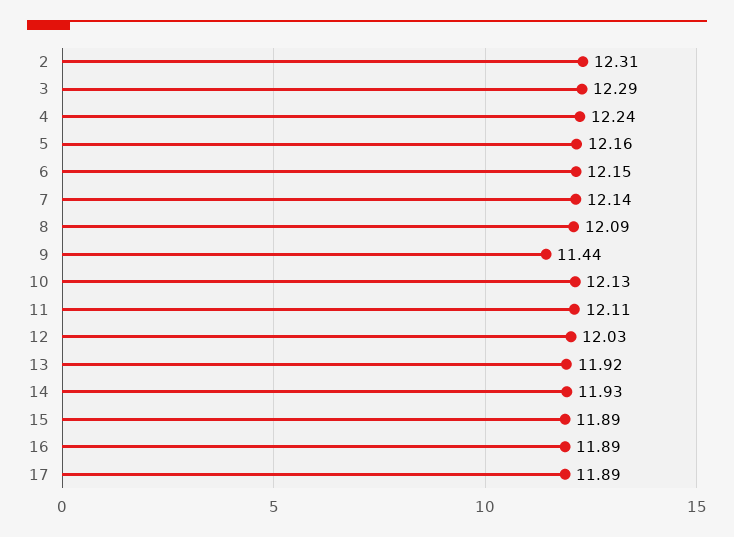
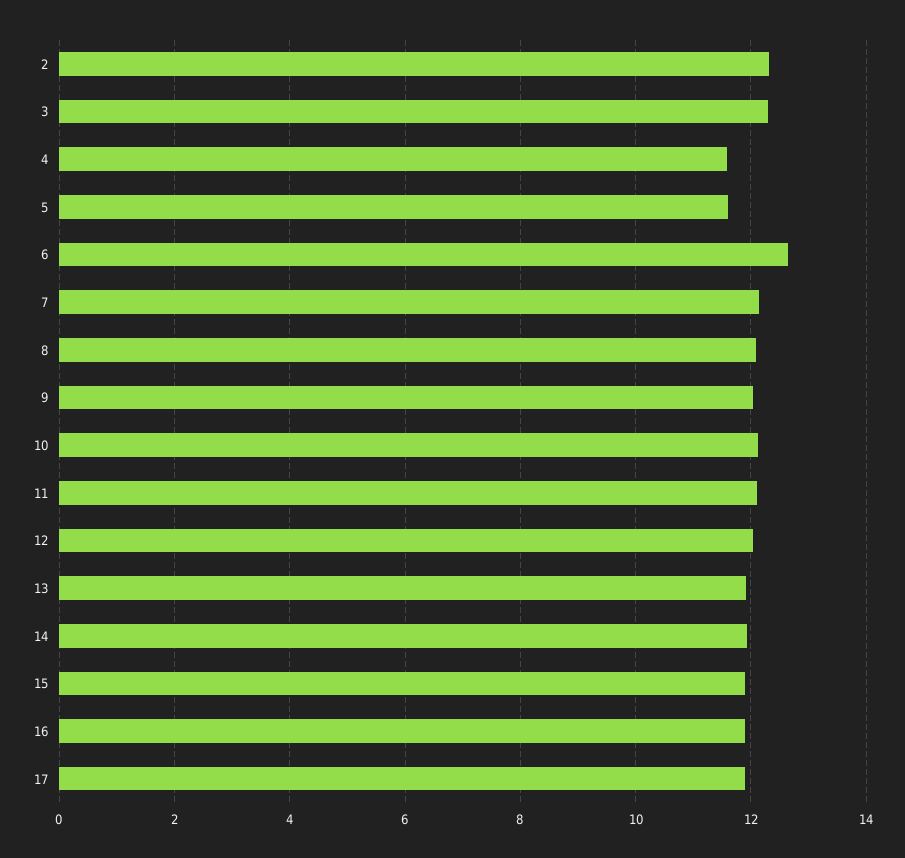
4: 12.24 -> 11.6
5: 12.16 -> 11.6
6: 12.15 -> 12.6
9: 11.44 -> 12

